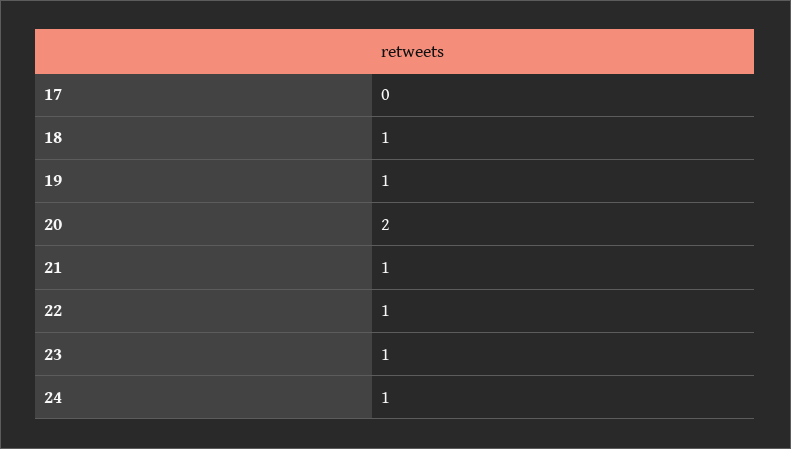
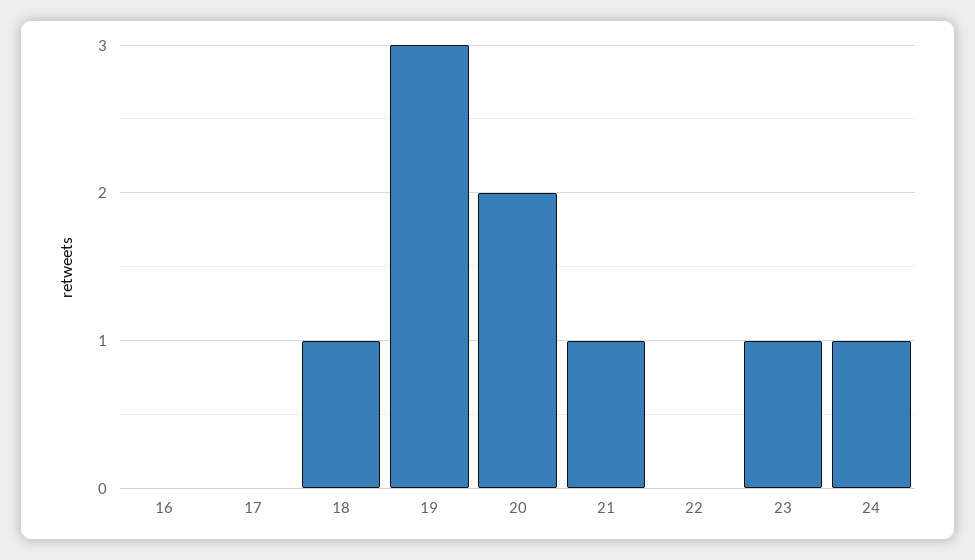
19: 1 -> 3
22: 1 -> 0
16: none -> 0

